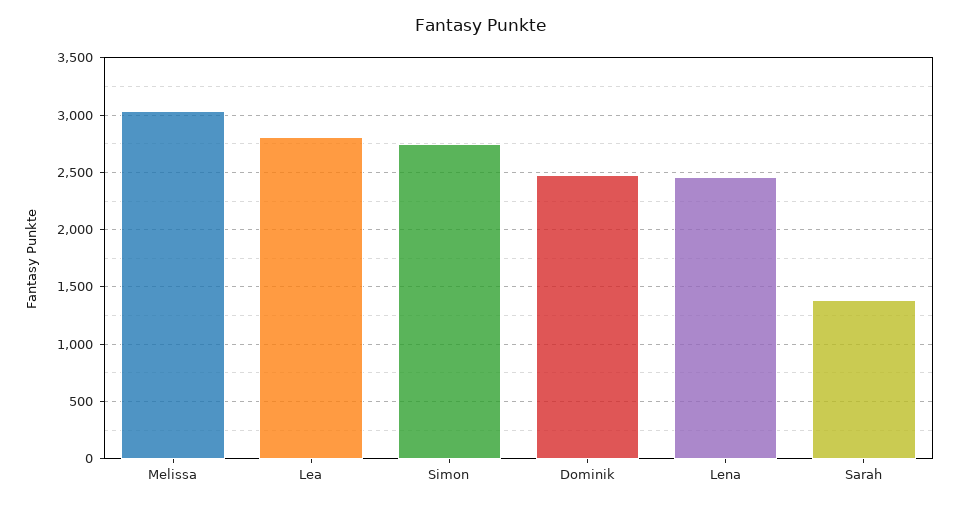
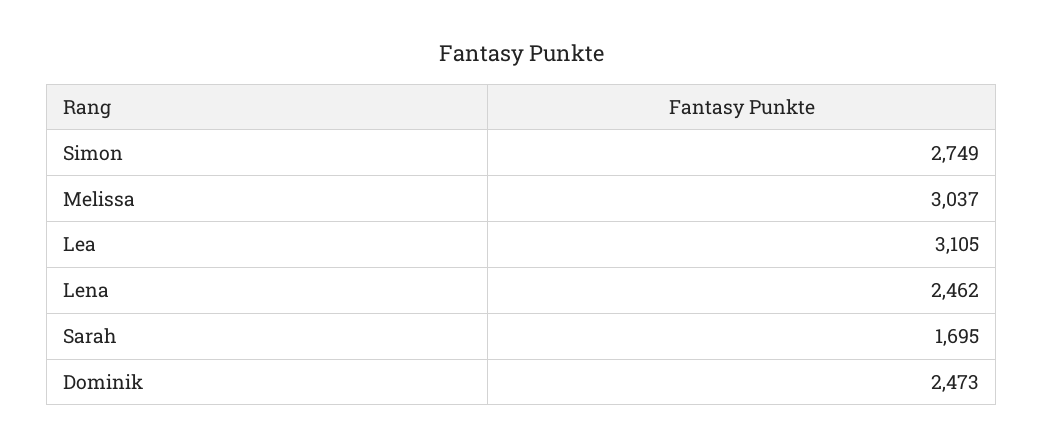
Lea: 2800 -> 3105
Sarah: 1400 -> 1695

